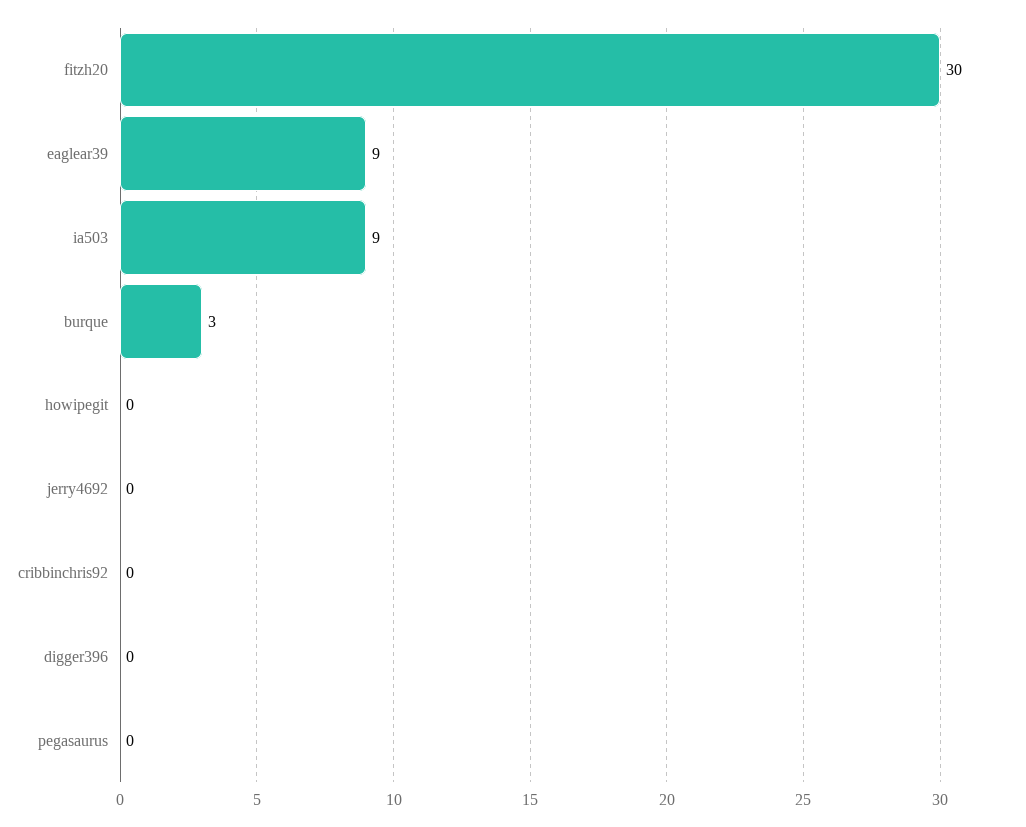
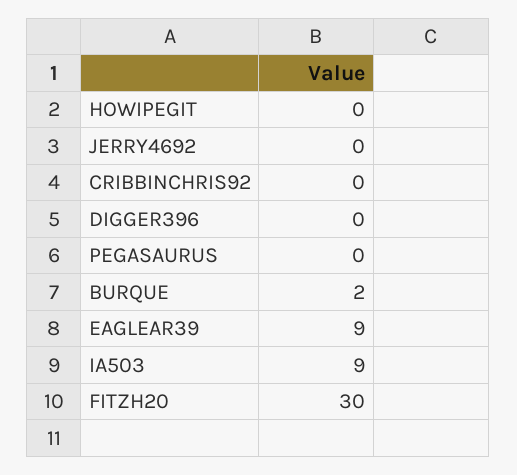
burque: 3 -> 2

